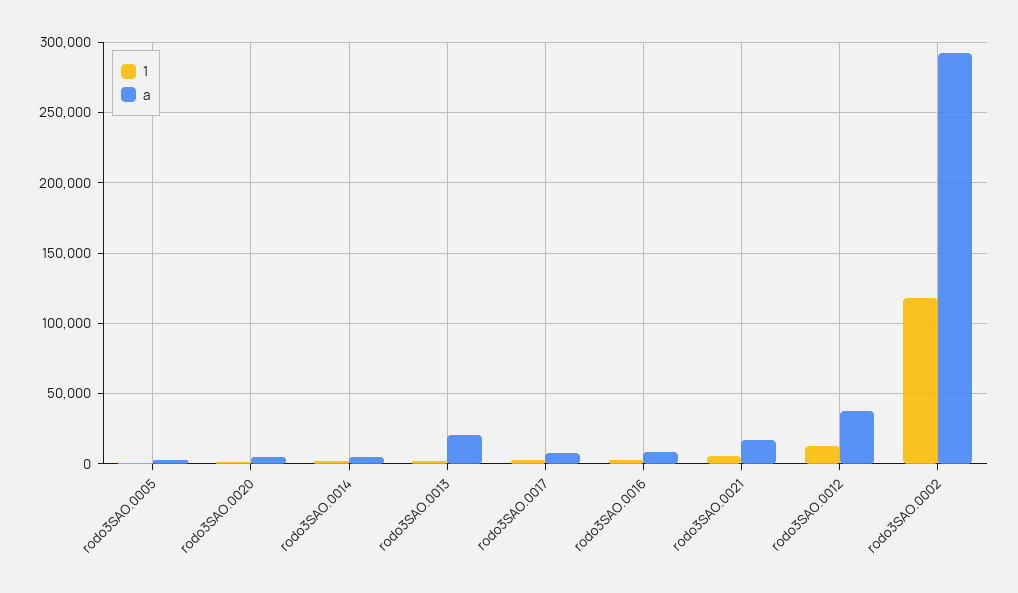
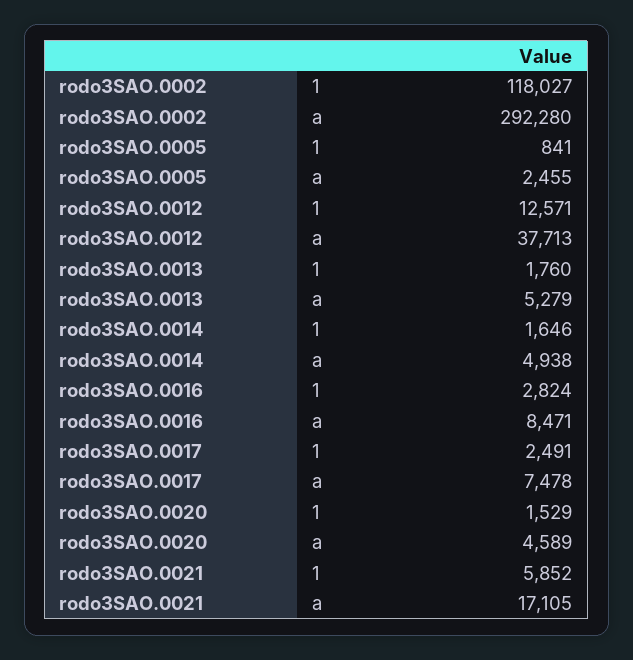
a, rodo3SAO.0013: 20000 -> 5279

